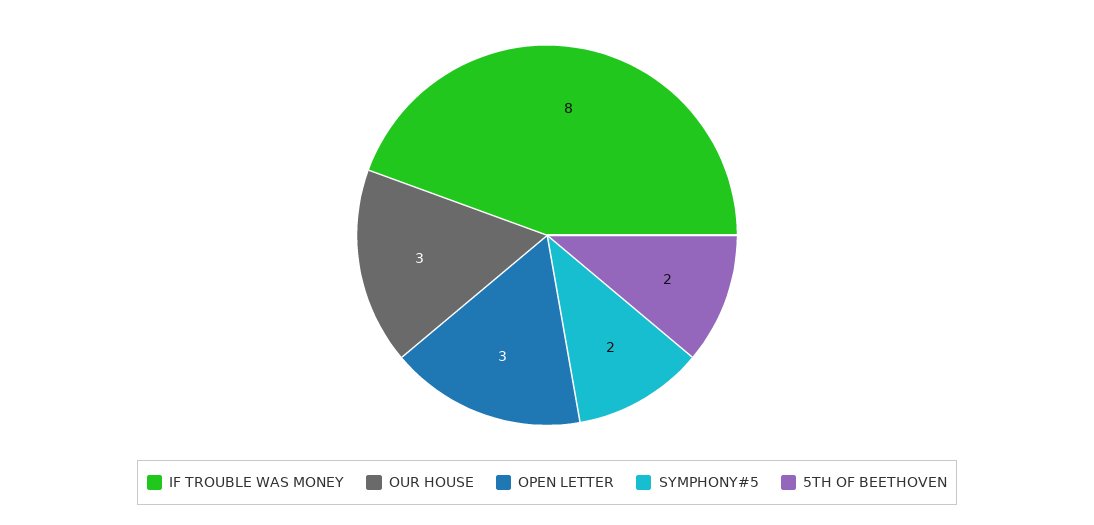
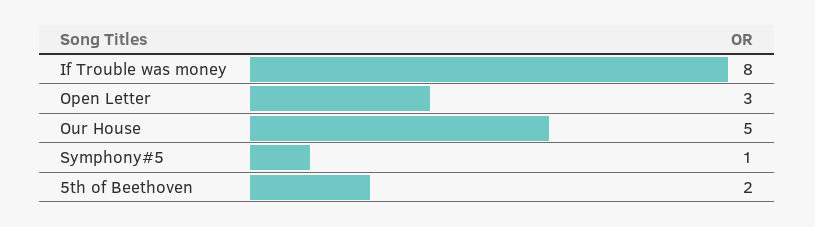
OUR HOUSE: 3 -> 5
SYMPHONY#5: 2 -> 1

